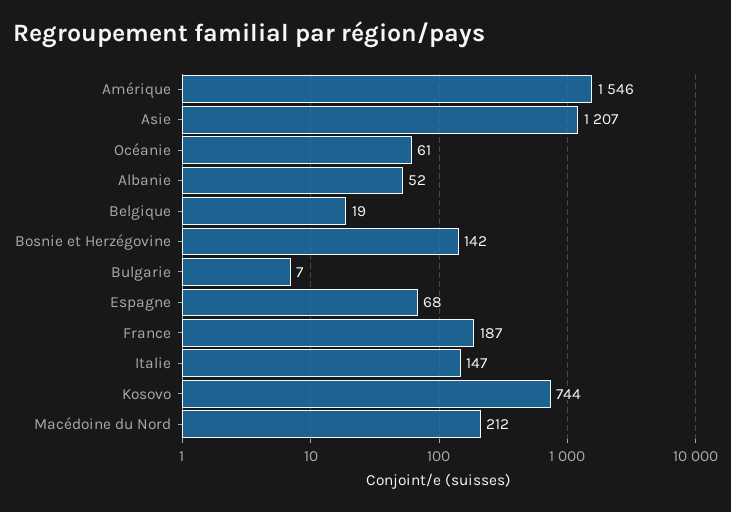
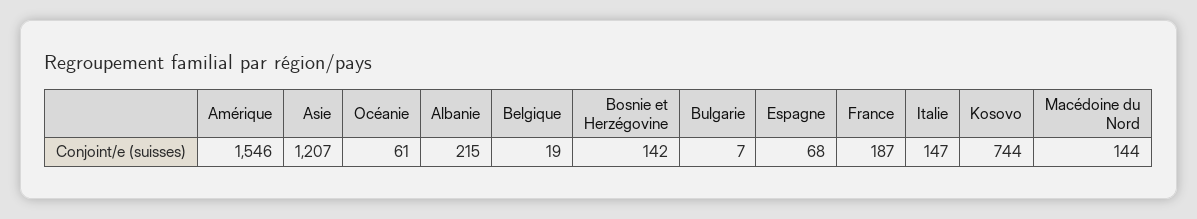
Albanie: 52 -> 215
Macédoine du Nord: 212 -> 144

